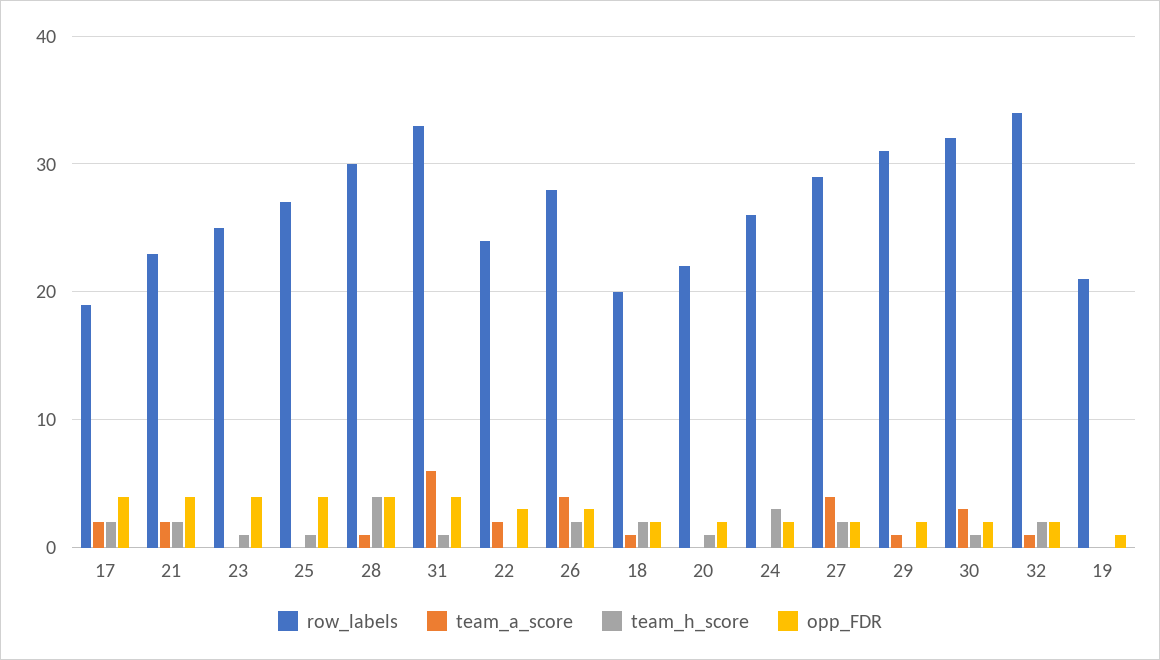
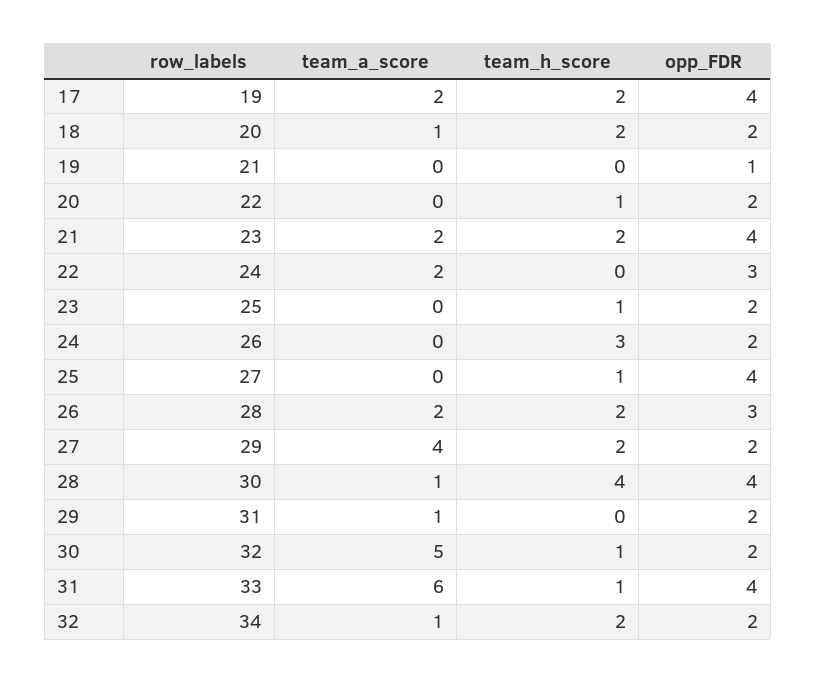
opp_FDR, 23: 4 -> 2
team_a_score, 26: 4 -> 2
team_a_score, 30: 3 -> 5

